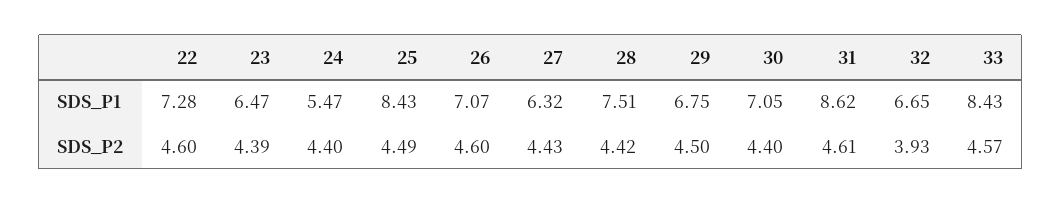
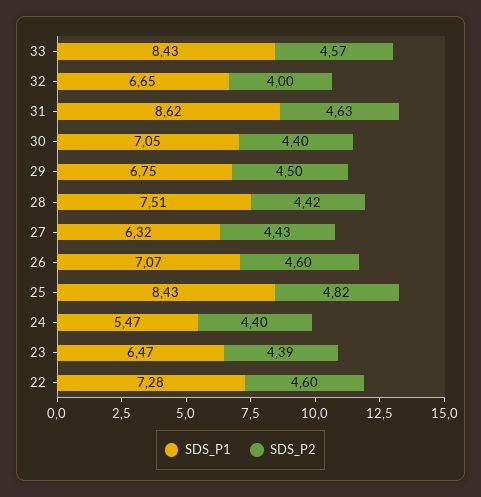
SDS_P2, 25: 4.49 -> 4.82
SDS_P2, 31: 4.61 -> 4.63
SDS_P2, 32: 3.93 -> 4

